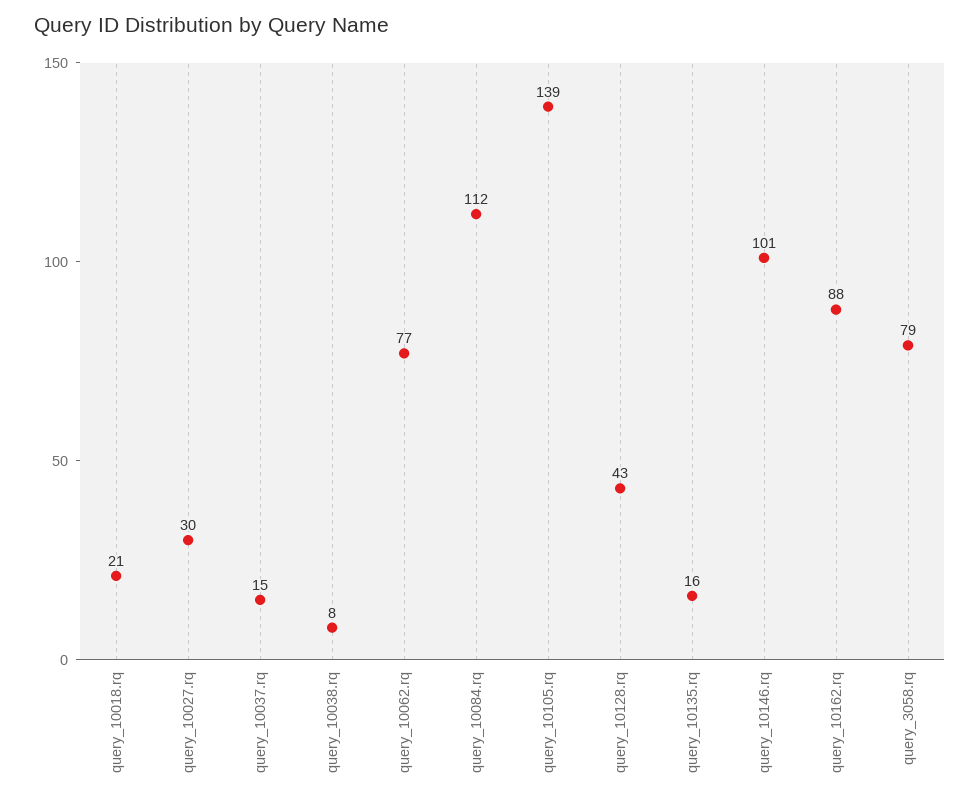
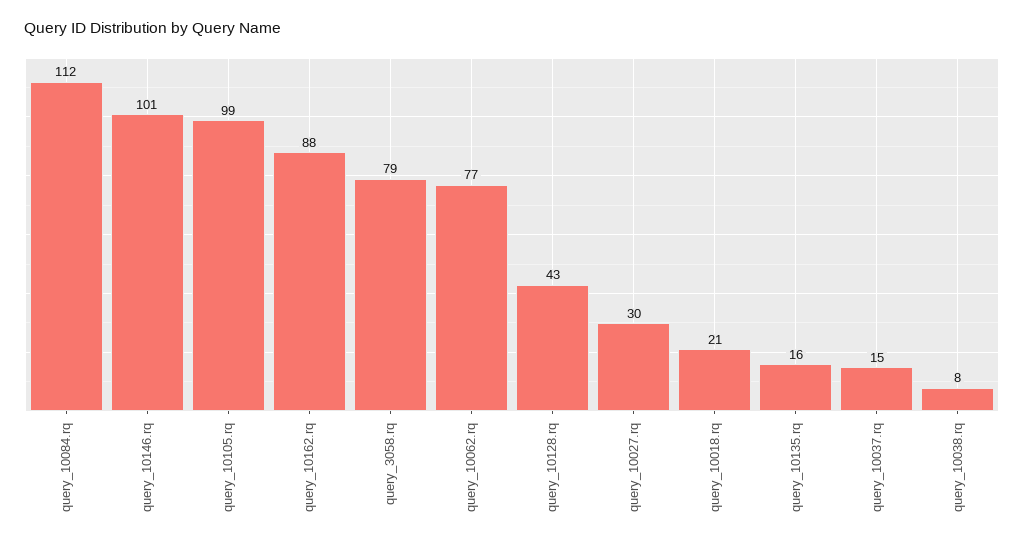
query_10105.rq: 139 -> 99

